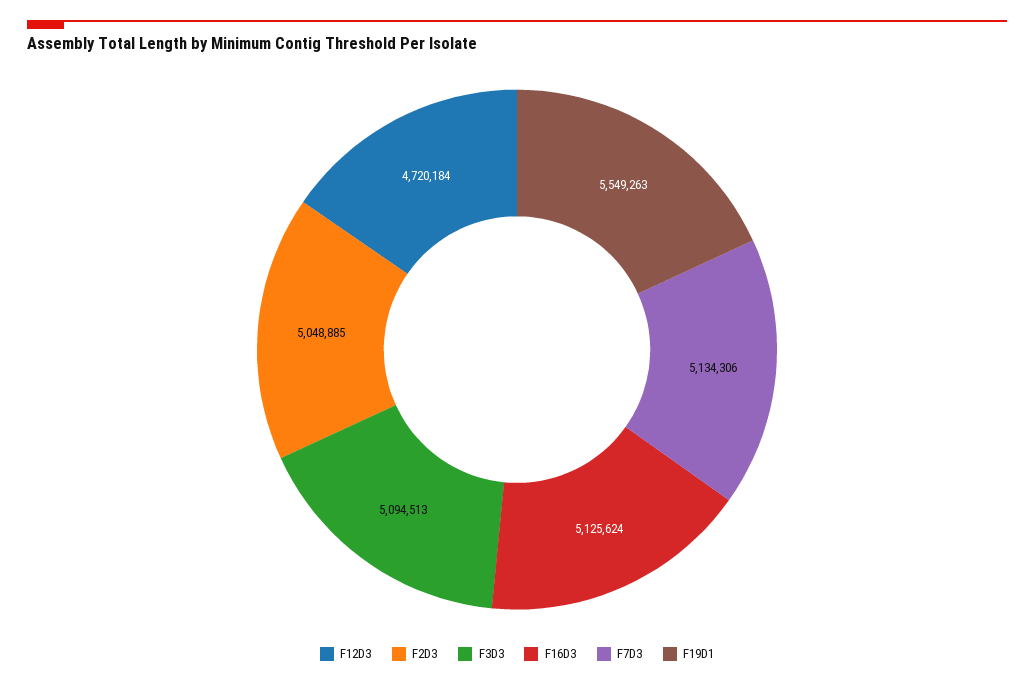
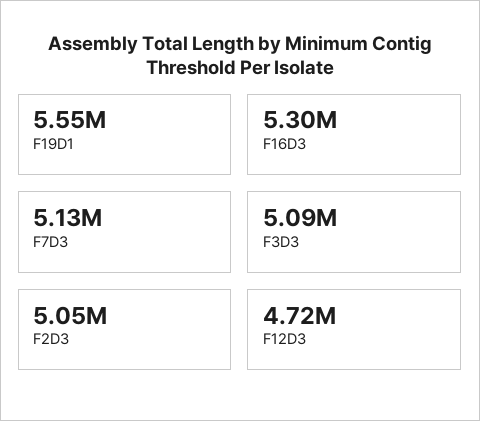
F16D3: 5125624 -> 5300000

